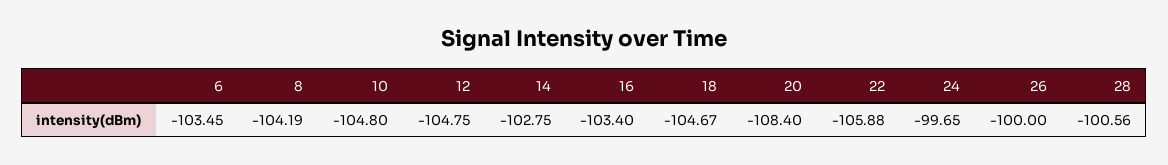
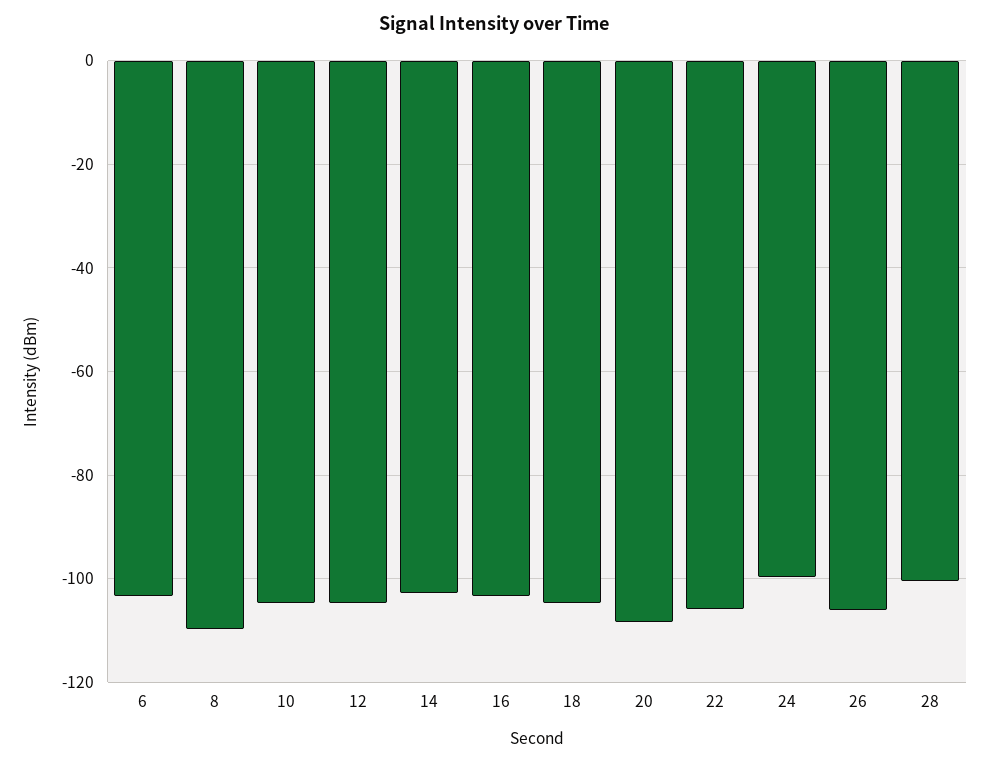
8: -104.19 -> -110
26: -100 -> -106

